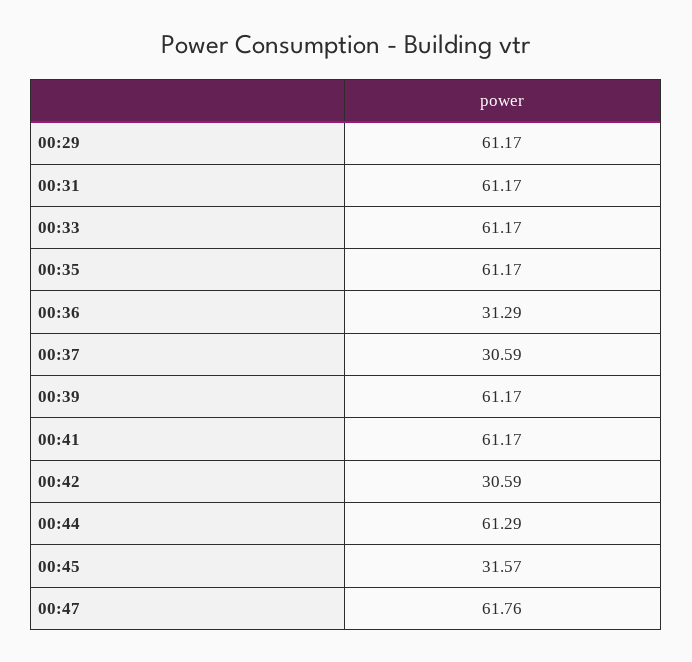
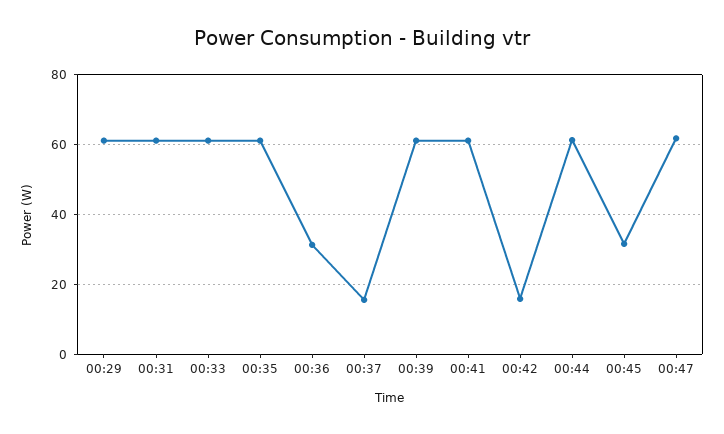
00:37: 30.59 -> 16
00:42: 30.59 -> 16

